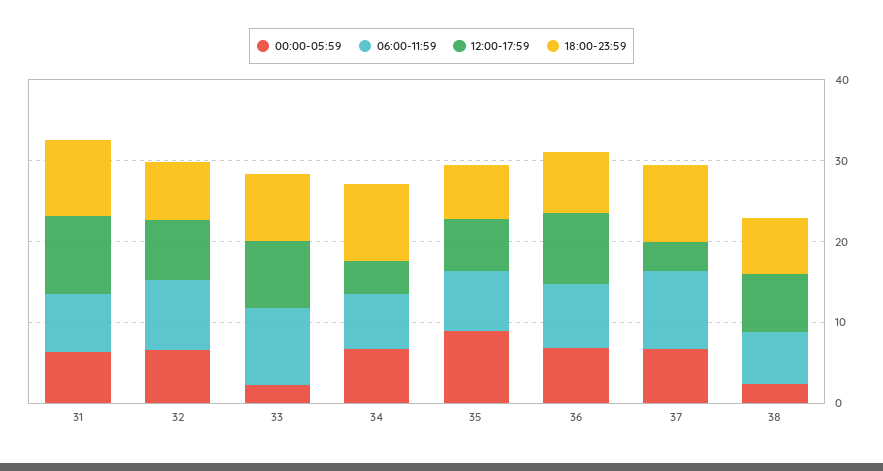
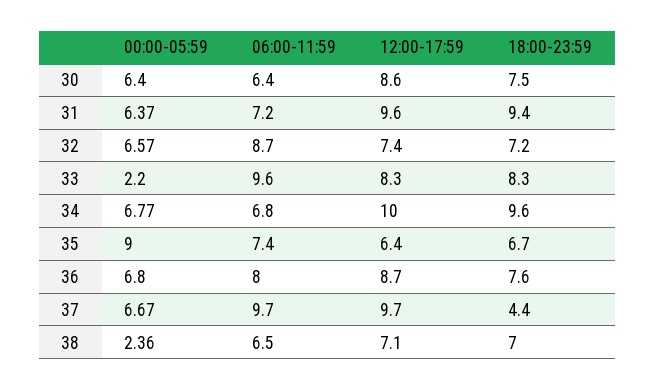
12:00-17:59, 34: 4 -> 10
12:00-17:59, 37: 4 -> 9.7
18:00-23:59, 37: 10 -> 4.4
00:00-05:59, 30: none -> 6.4
06:00-11:59, 30: none -> 6.4
12:00-17:59, 30: none -> 8.6
18:00-23:59, 30: none -> 7.5

